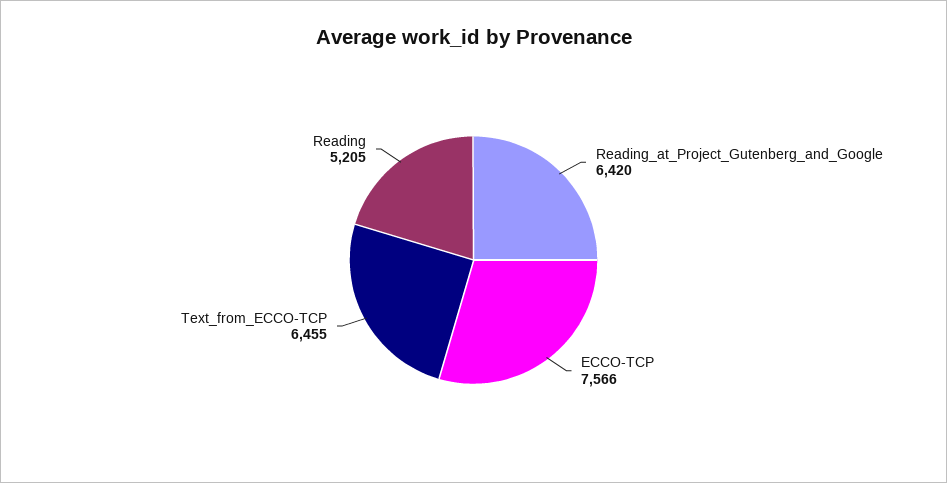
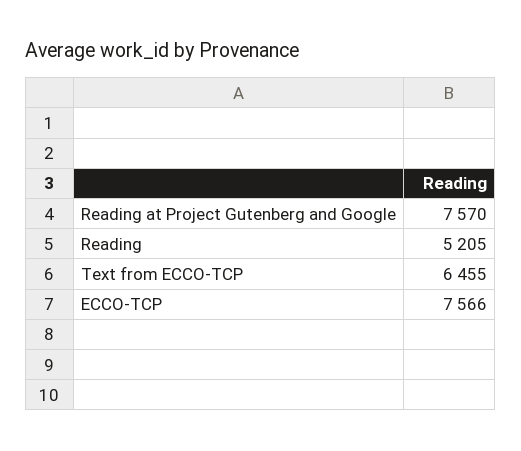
Reading_at_Project_Gutenberg_and_Google: 6420 -> 7570

